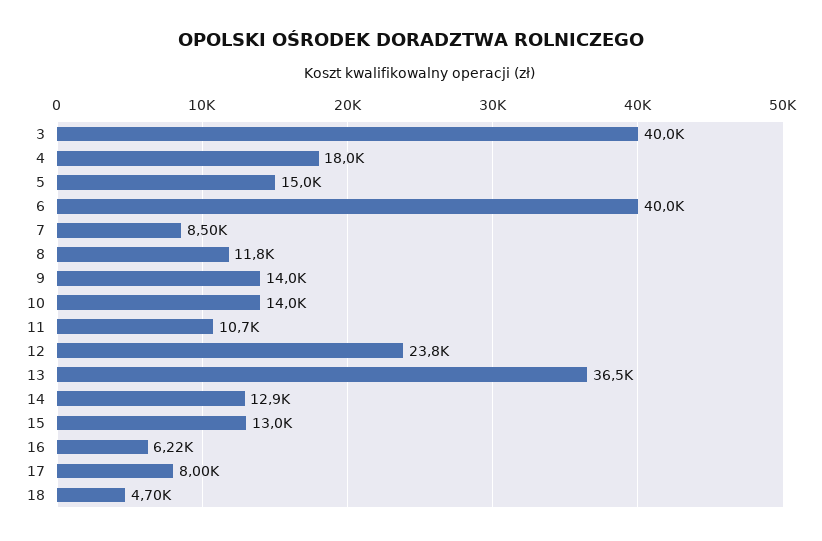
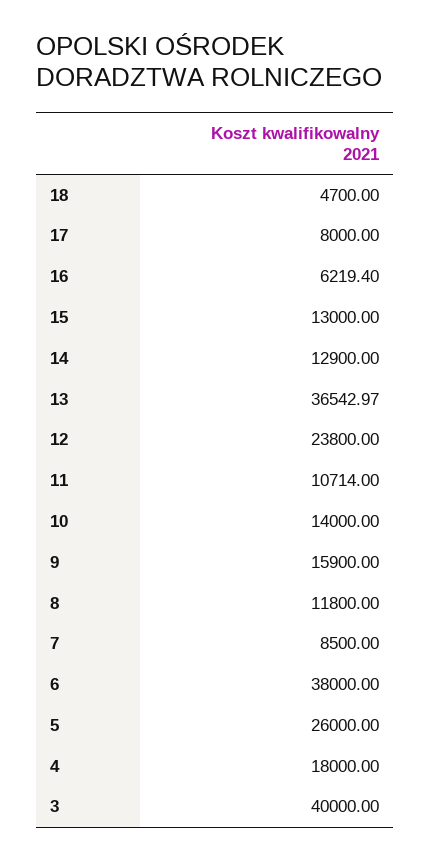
5: 15000 -> 26000
6: 40000 -> 38000
9: 14000 -> 15900

